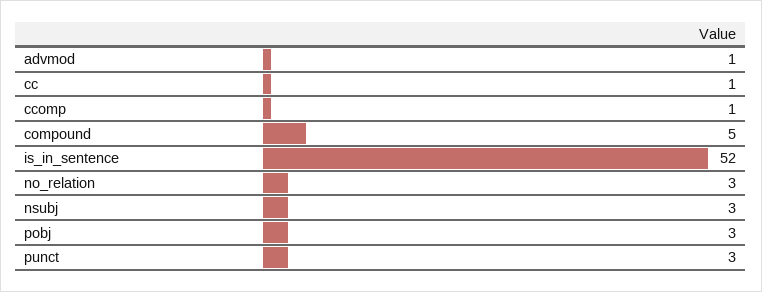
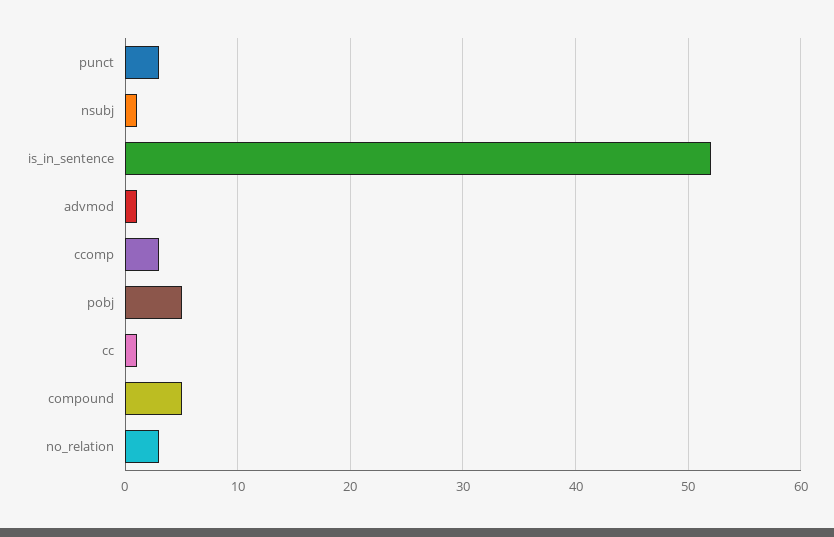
ccomp: 1 -> 3
nsubj: 3 -> 1
pobj: 3 -> 5

